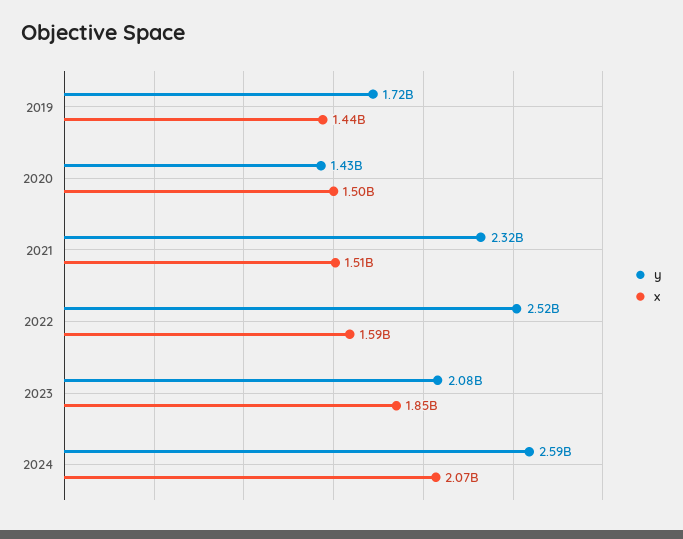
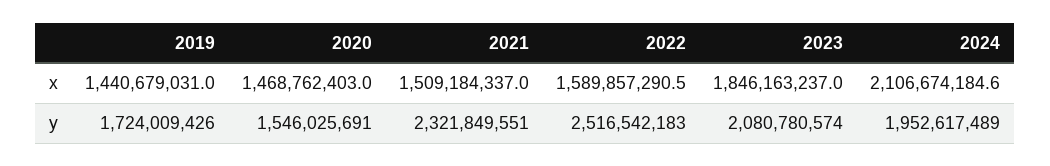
y, 2020: 1430000000 -> 1546025691
x, 2020: 1500000000 -> 1468762403
y, 2024: 2590000000 -> 1952617489
x, 2024: 2070000000 -> 2106674184.6

